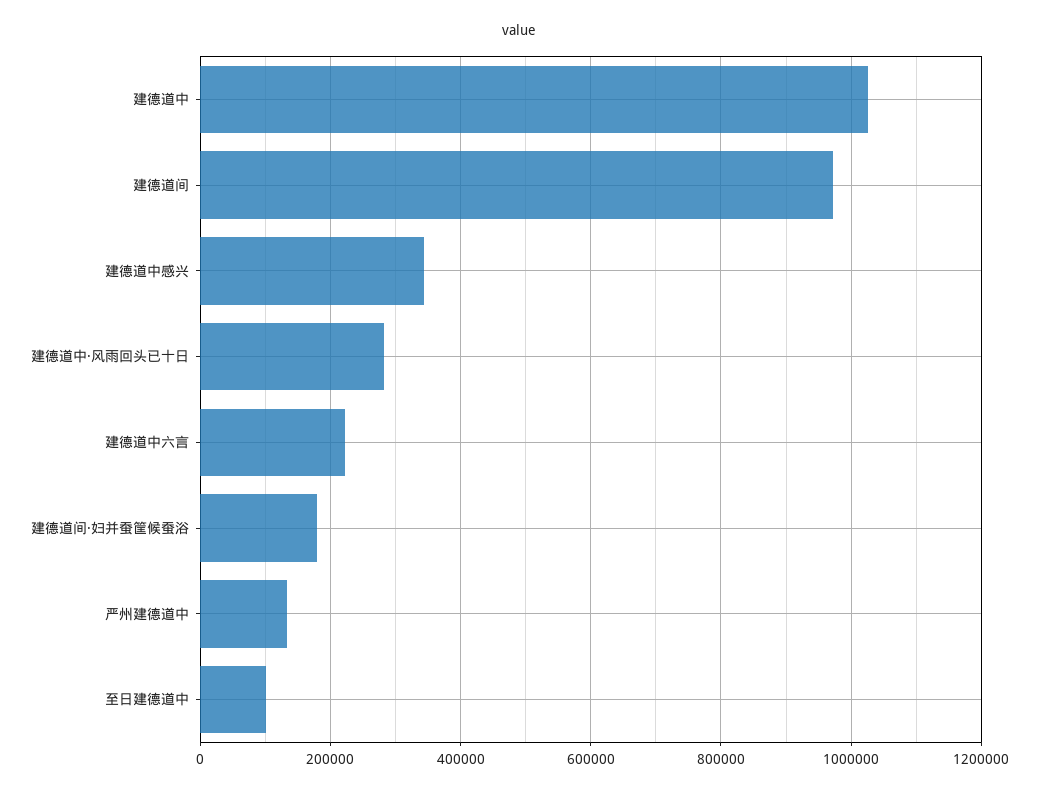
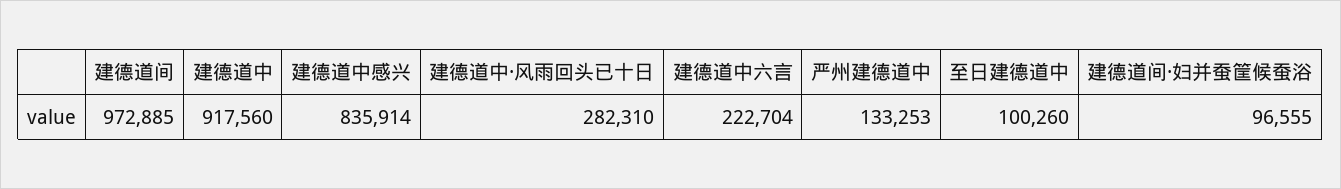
建德道中: 1020000 -> 917560
建德道中感兴: 340000 -> 835914
建德道间·妇并蚕筐候蚕浴: 180000 -> 96555

